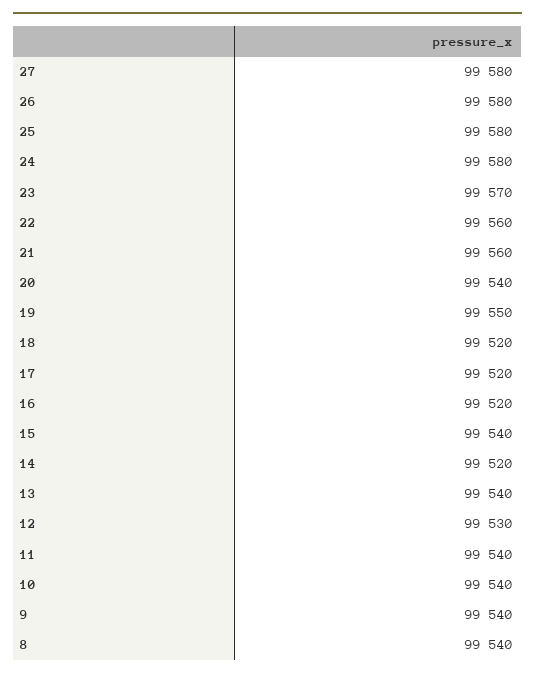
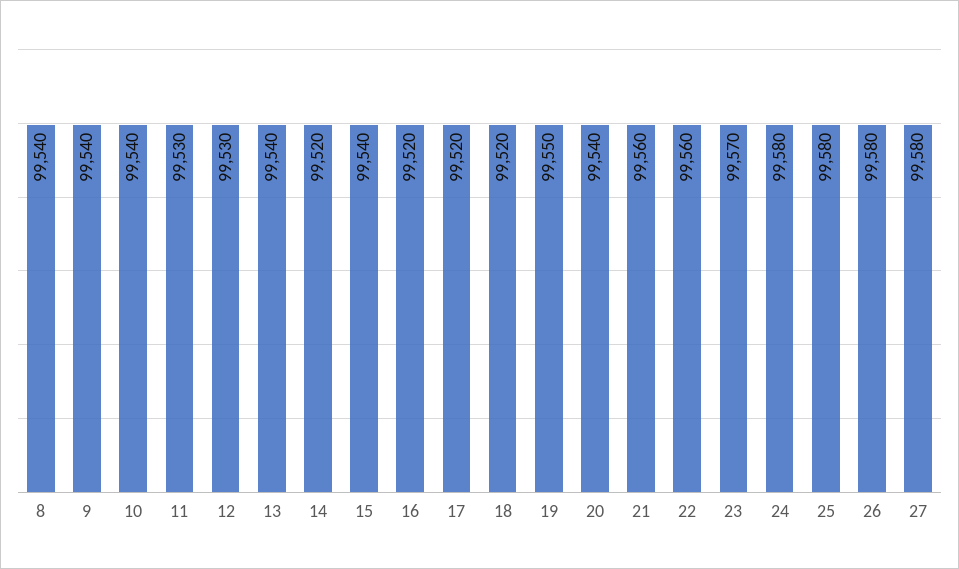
11: 99540 -> 99530

